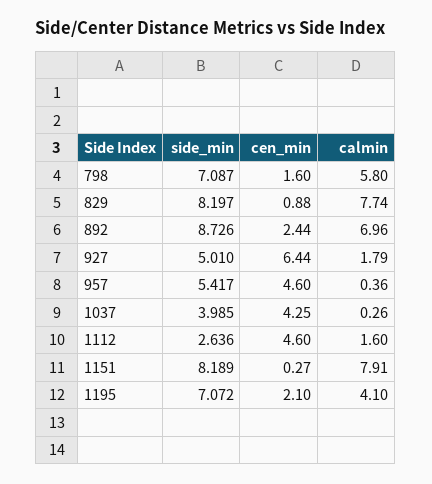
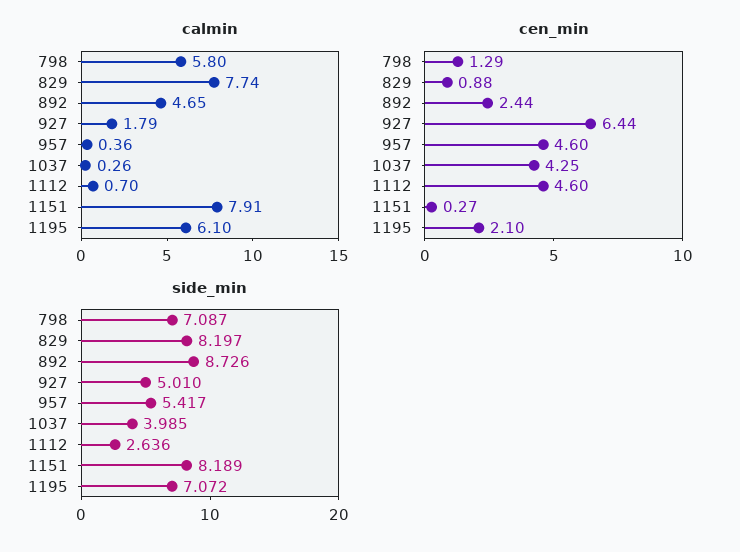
cen_min, 798: 1.6 -> 1.29
calmin, 892: 6.96 -> 4.65
calmin, 1112: 1.6 -> 0.7
calmin, 1195: 4.1 -> 6.1

